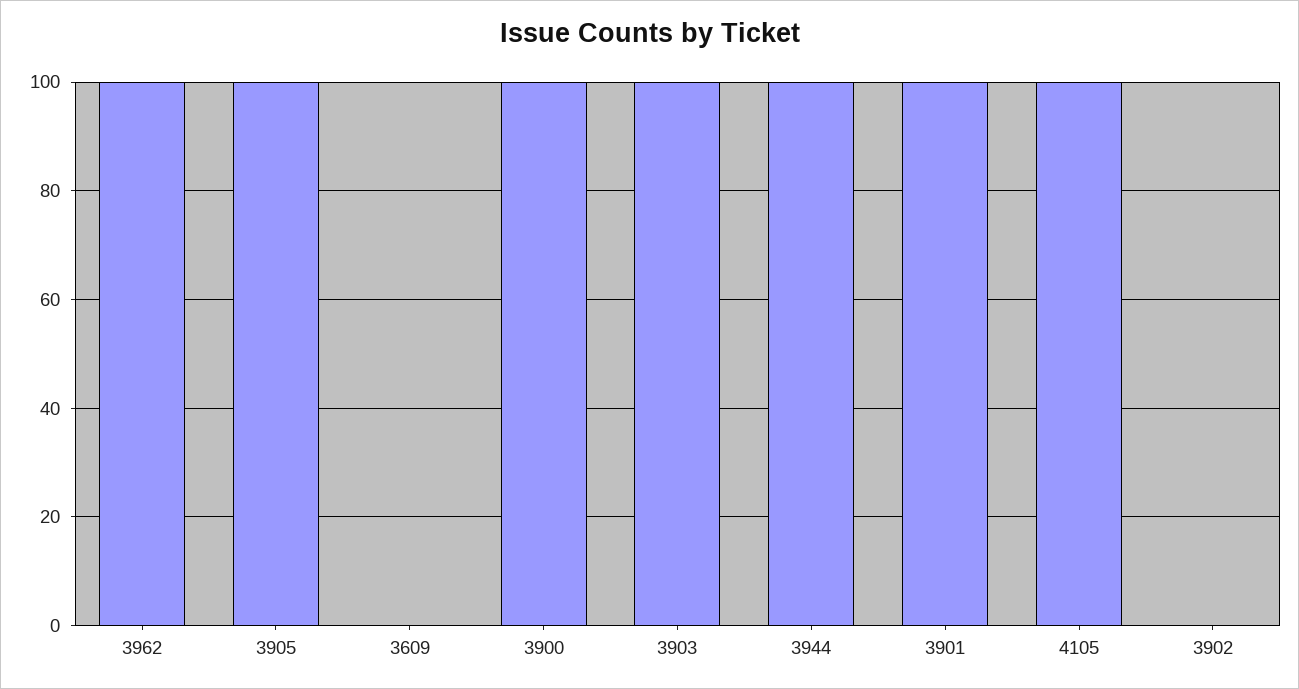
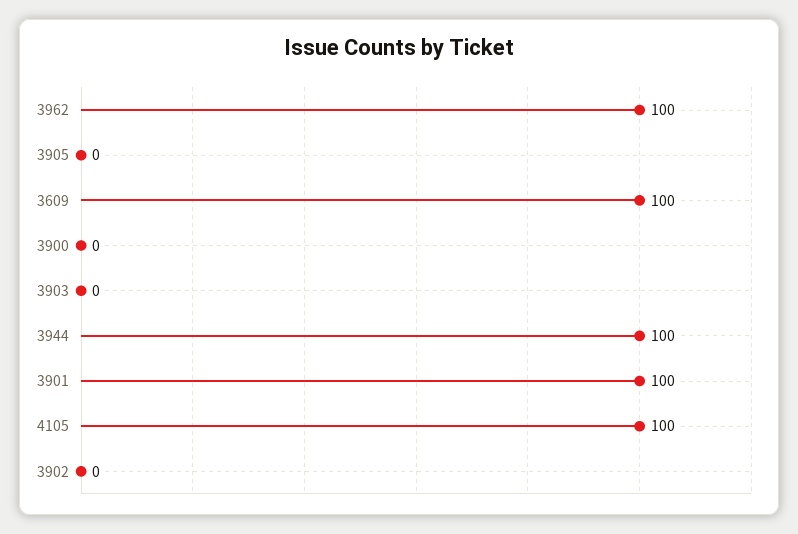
3905: 100 -> 0
3609: 0 -> 100
3900: 100 -> 0
3903: 100 -> 0

